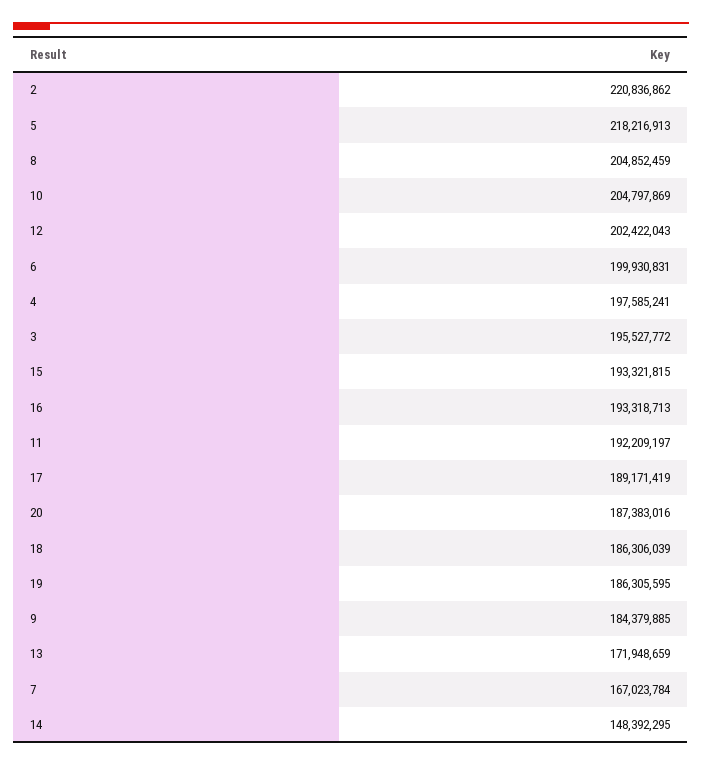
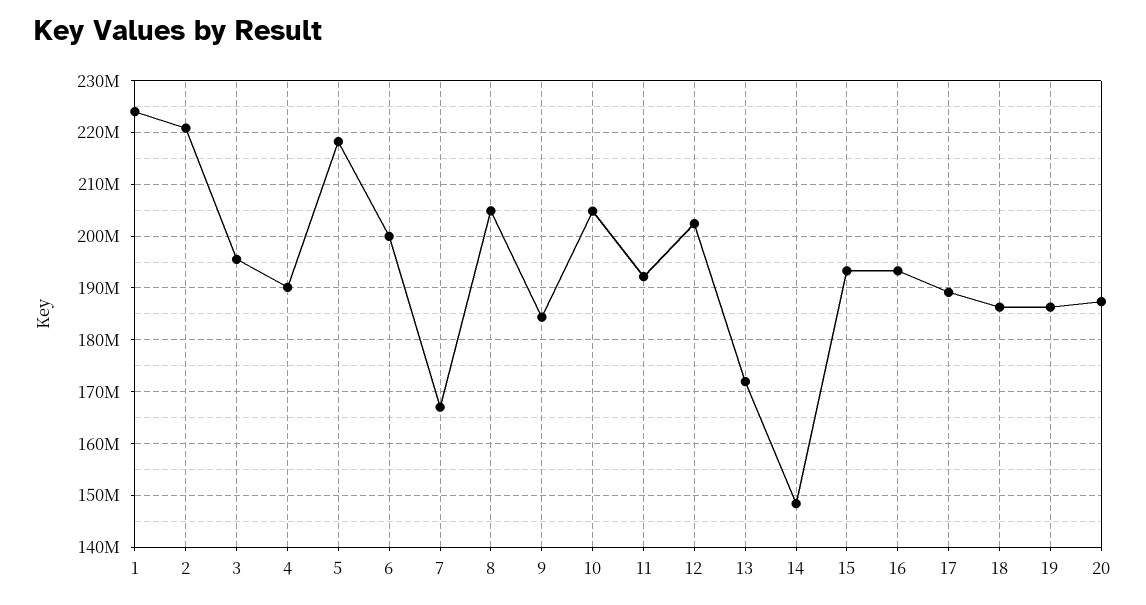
4: 197585241 -> 190000000
1: none -> 224000000

